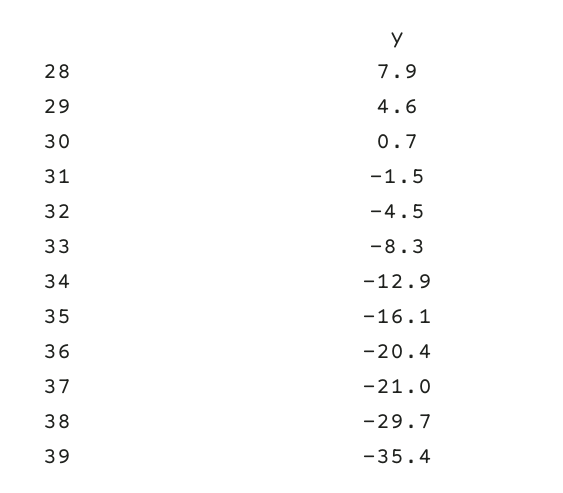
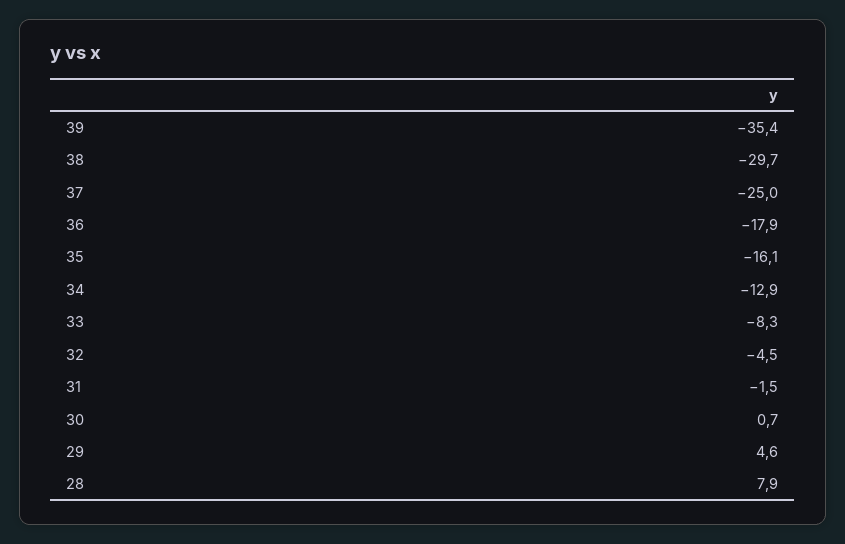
36: -20.4 -> -17.9
37: -21 -> -25

